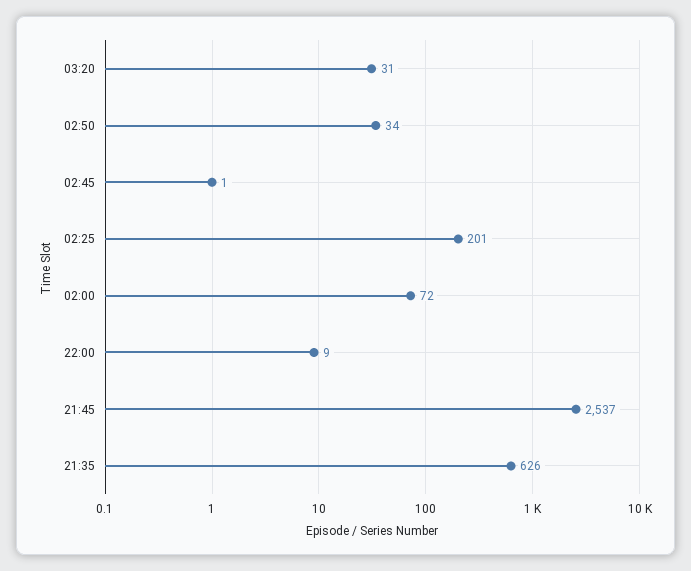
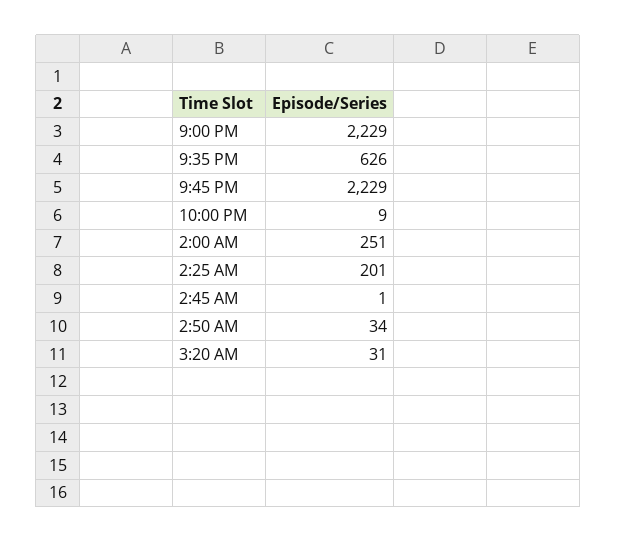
02:00: 72 -> 251
21:45: 2537 -> 2229
9:00 PM: none -> 2229

